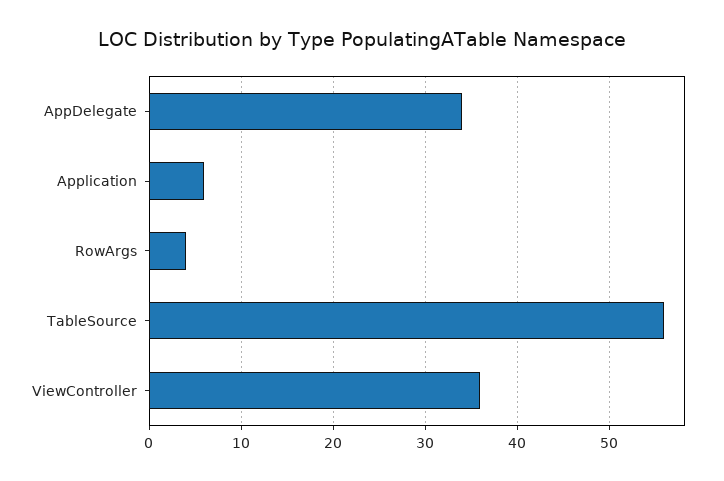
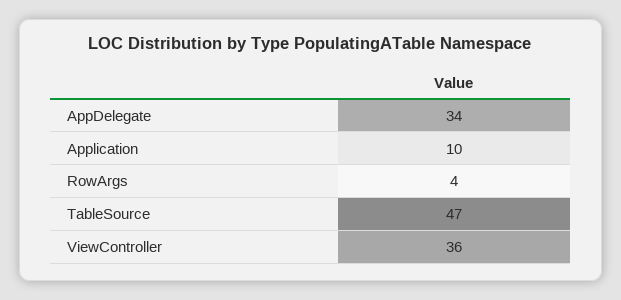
Application: 6 -> 10
TableSource: 56 -> 47

